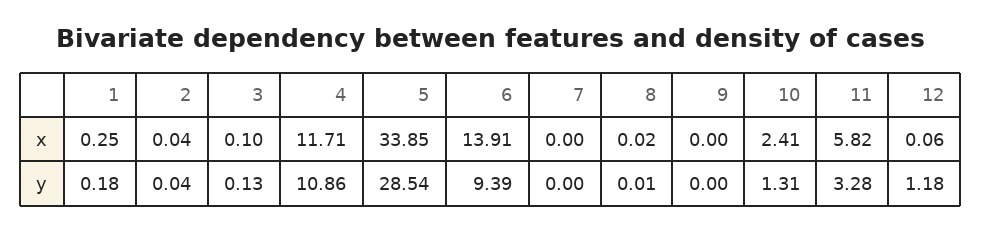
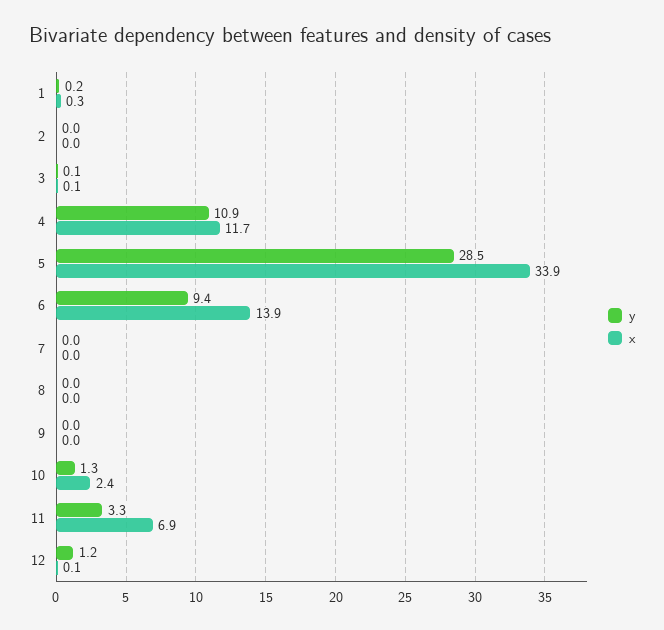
x, 11: 5.82 -> 6.9

